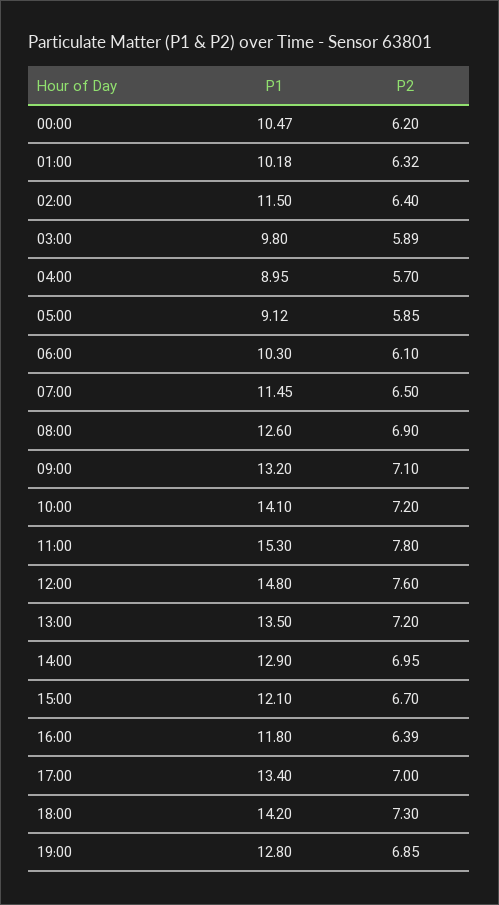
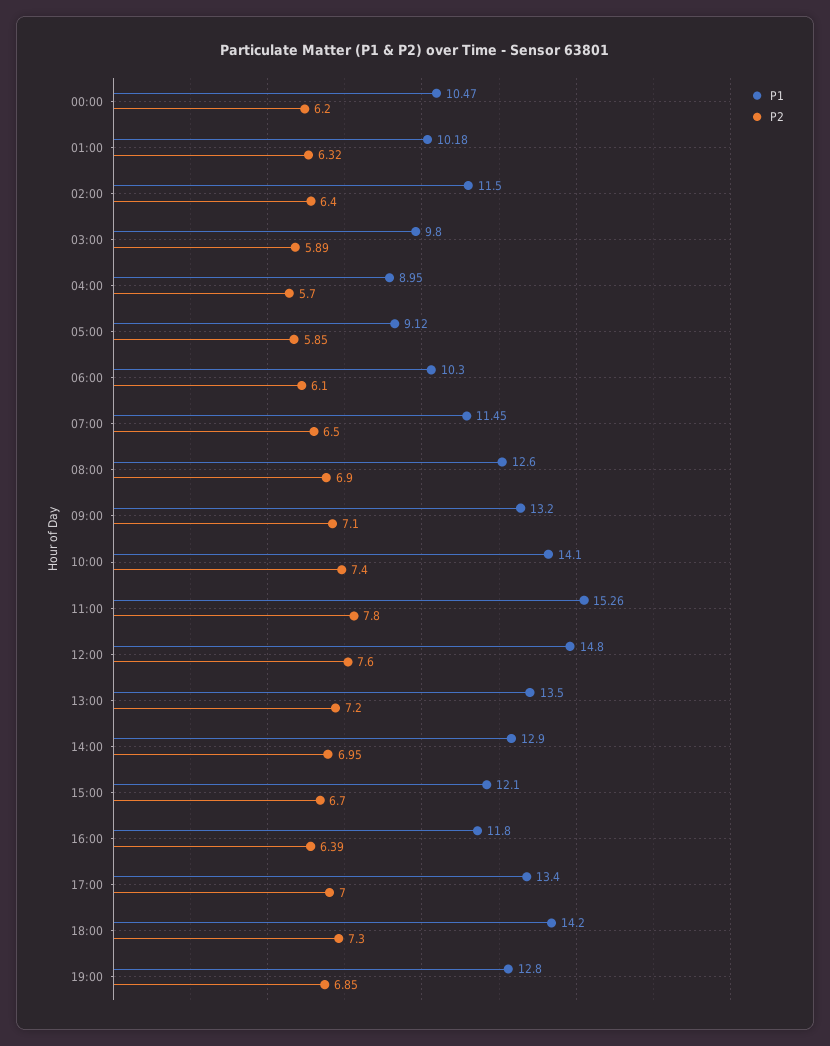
P2, 10:00: 7.2 -> 7.4
P1, 11:00: 15.3 -> 15.26

